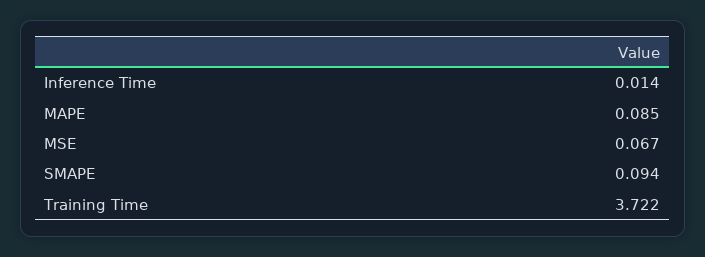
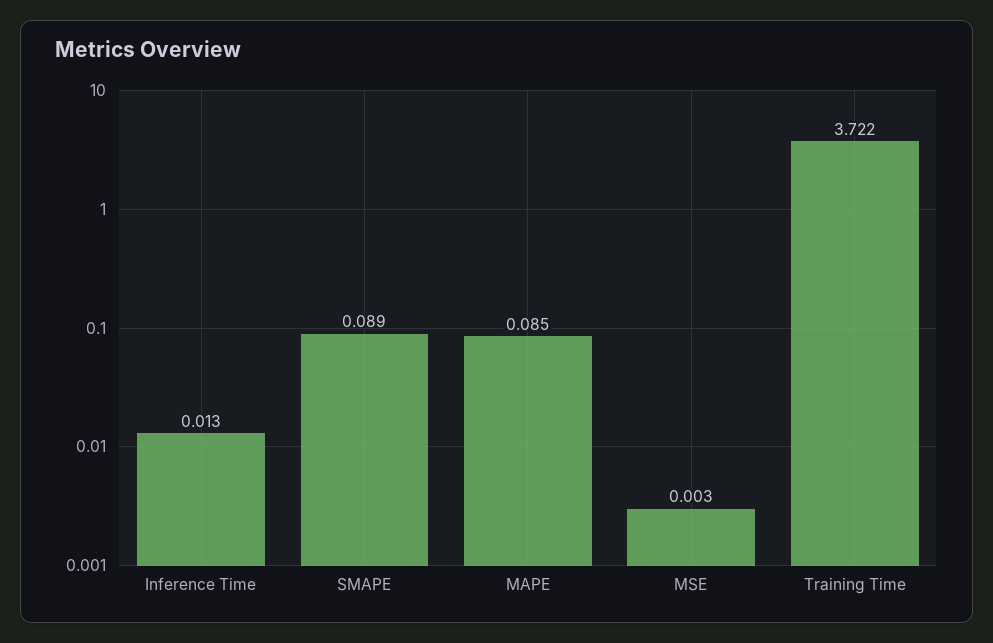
Inference Time: 0.014 -> 0.013
MSE: 0.067 -> 0.003
SMAPE: 0.094 -> 0.089

